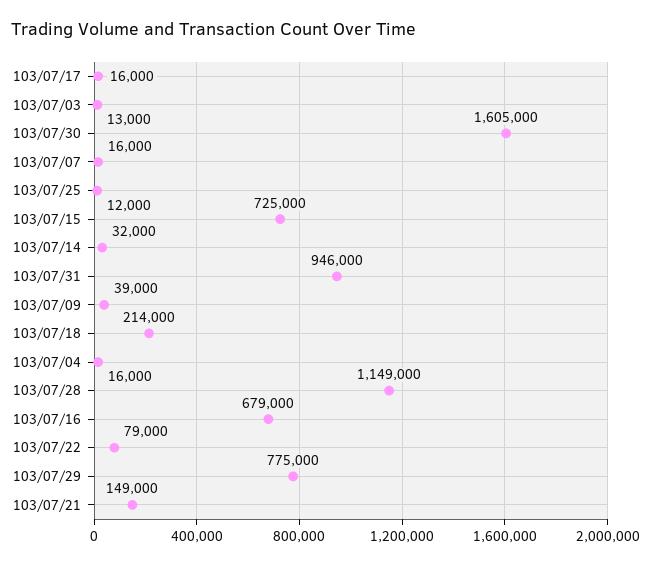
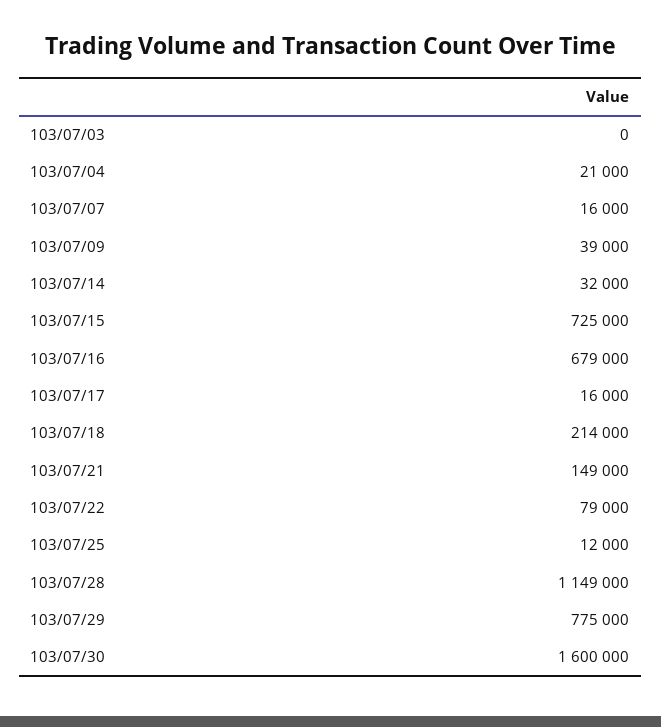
103/07/03: 13000 -> 0
103/07/30: 1605000 -> 1600000
103/07/31: 946000 -> none
103/07/04: 16000 -> 21000

